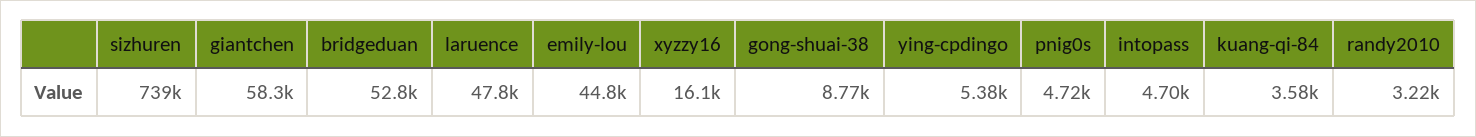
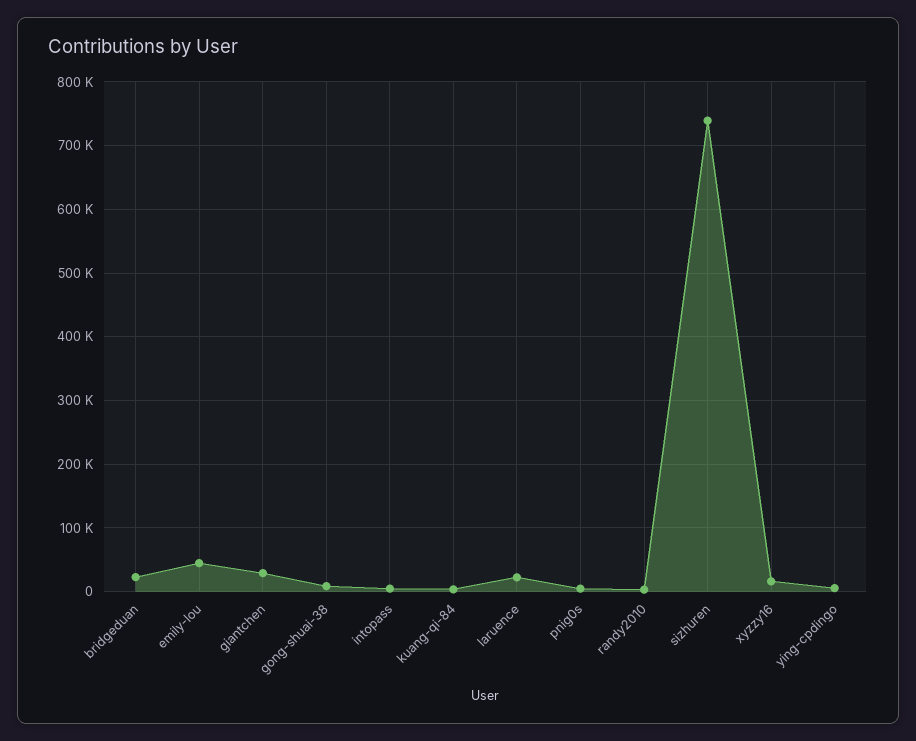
giantchen: 58300 -> 30000
bridgeduan: 52800 -> 20000
laruence: 47800 -> 20000

